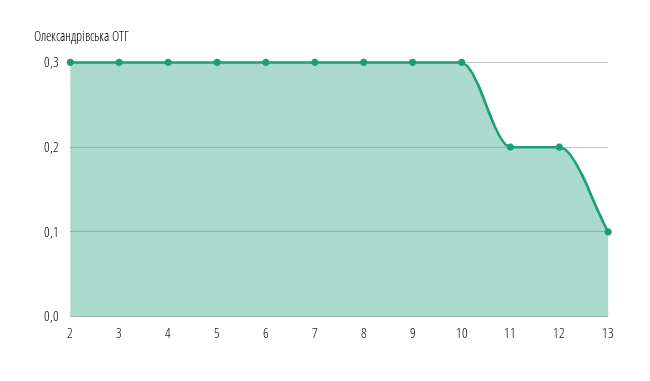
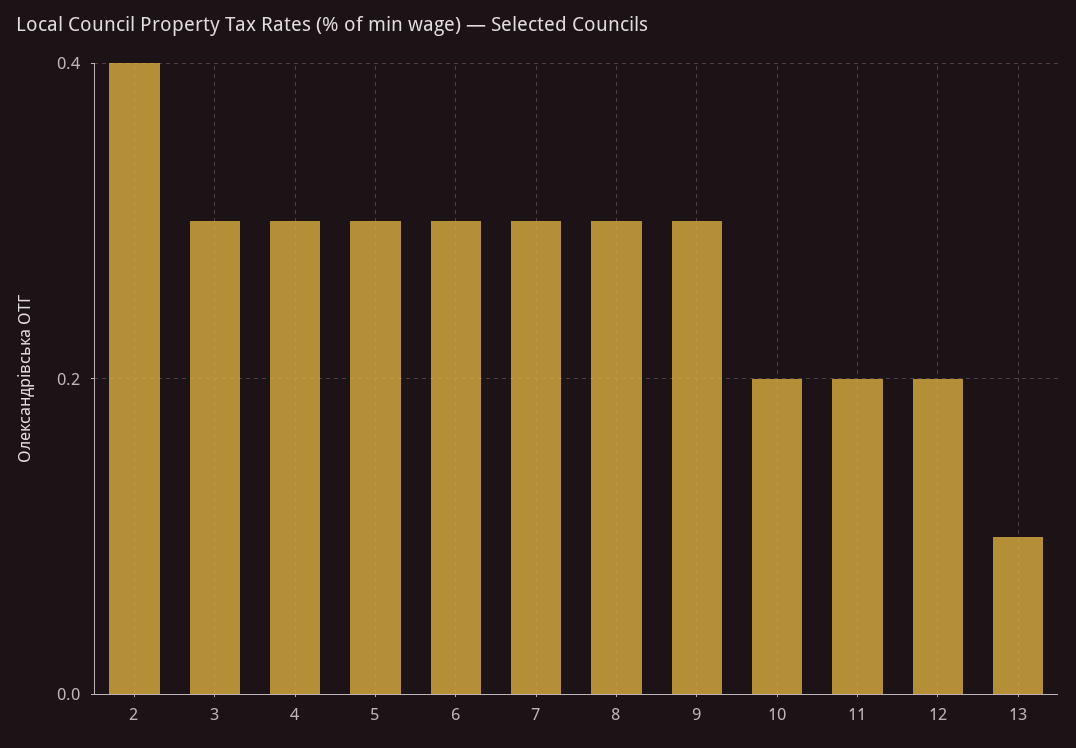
2: 0.3 -> 0.4
10: 0.3 -> 0.2

